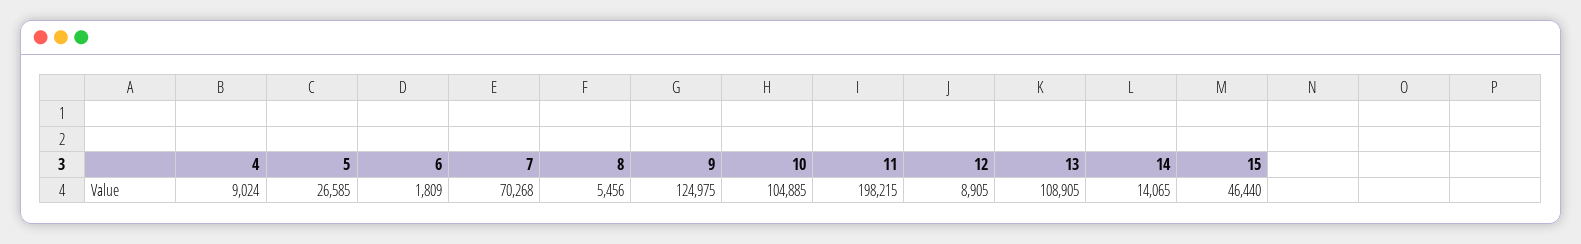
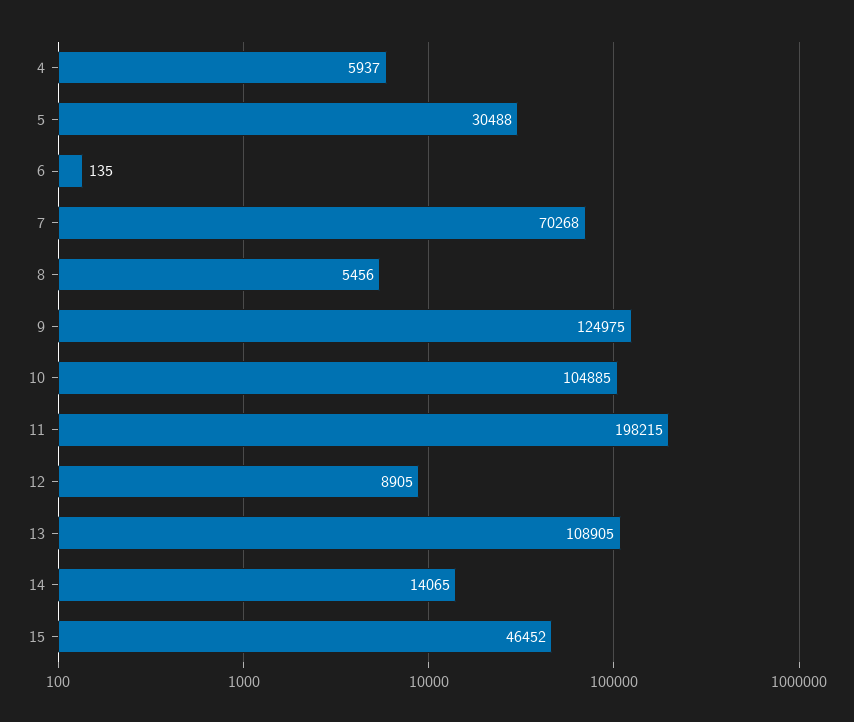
4: 9024 -> 5937
5: 26585 -> 30488
6: 1809 -> 135
15: 46440 -> 46452

